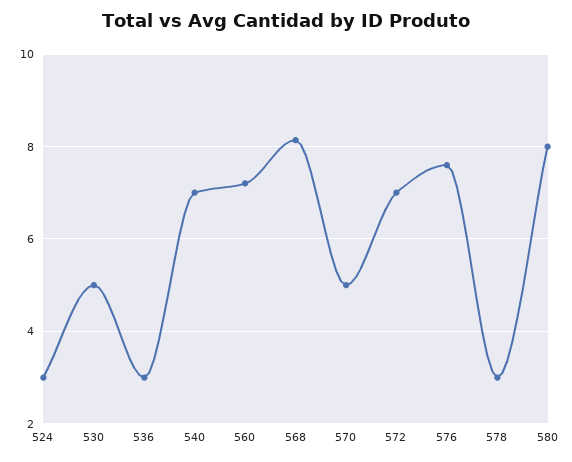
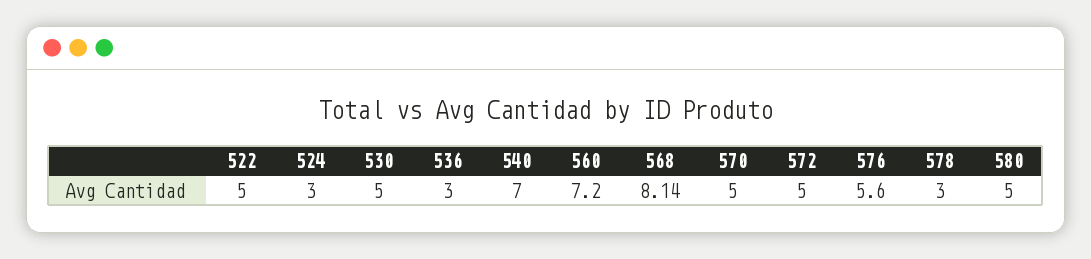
572: 7 -> 5
576: 7.6 -> 5.6
580: 8 -> 5
522: none -> 5

